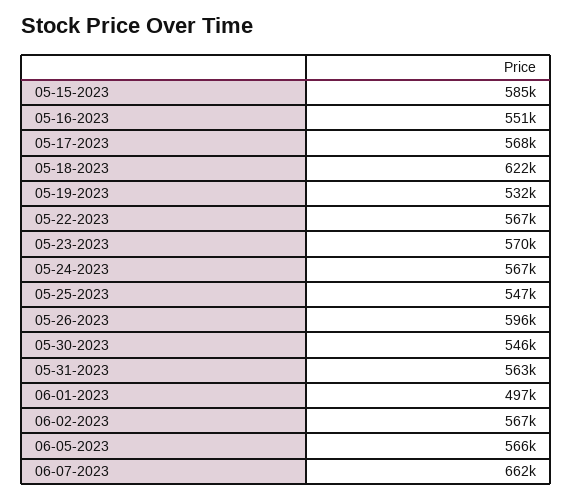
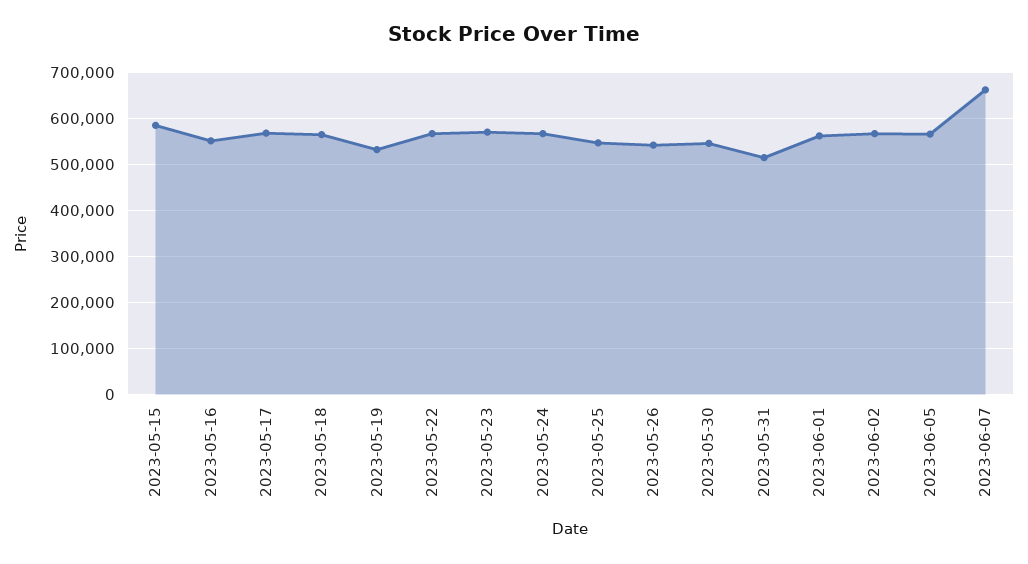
05-18-2023: 622000 -> 560000
05-26-2023: 596000 -> 540000
05-31-2023: 563000 -> 520000
06-01-2023: 497000 -> 560000

